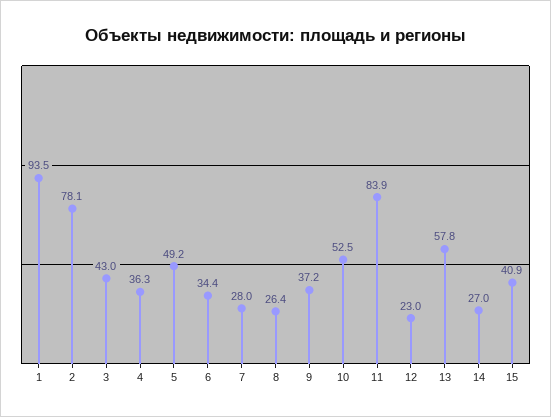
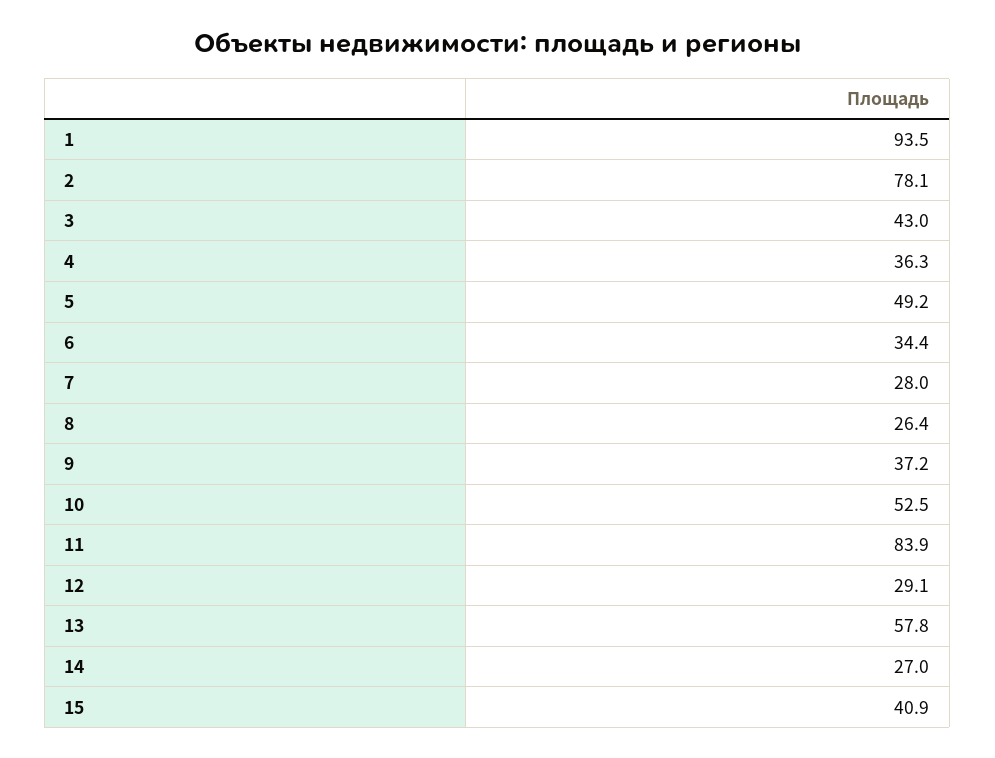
12: 23 -> 29.1

